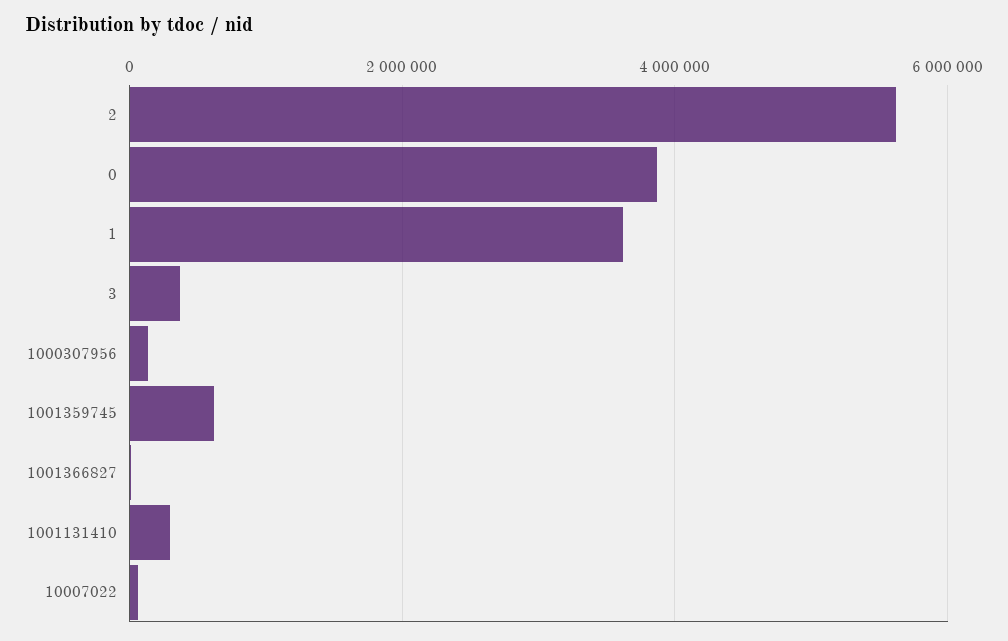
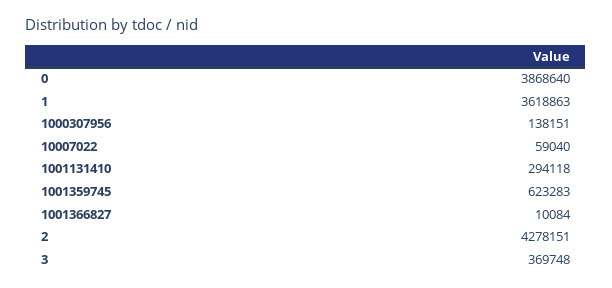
2: 5600000 -> 4278151

